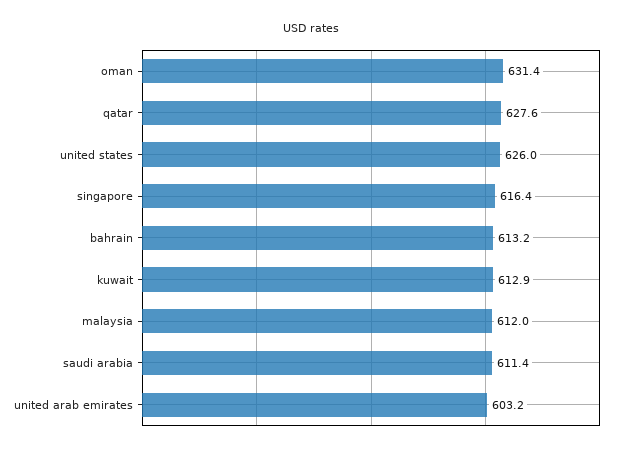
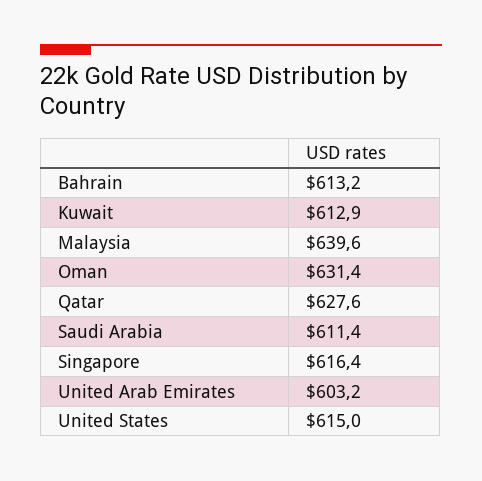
united states: 626 -> 615
malaysia: 612 -> 639.6

